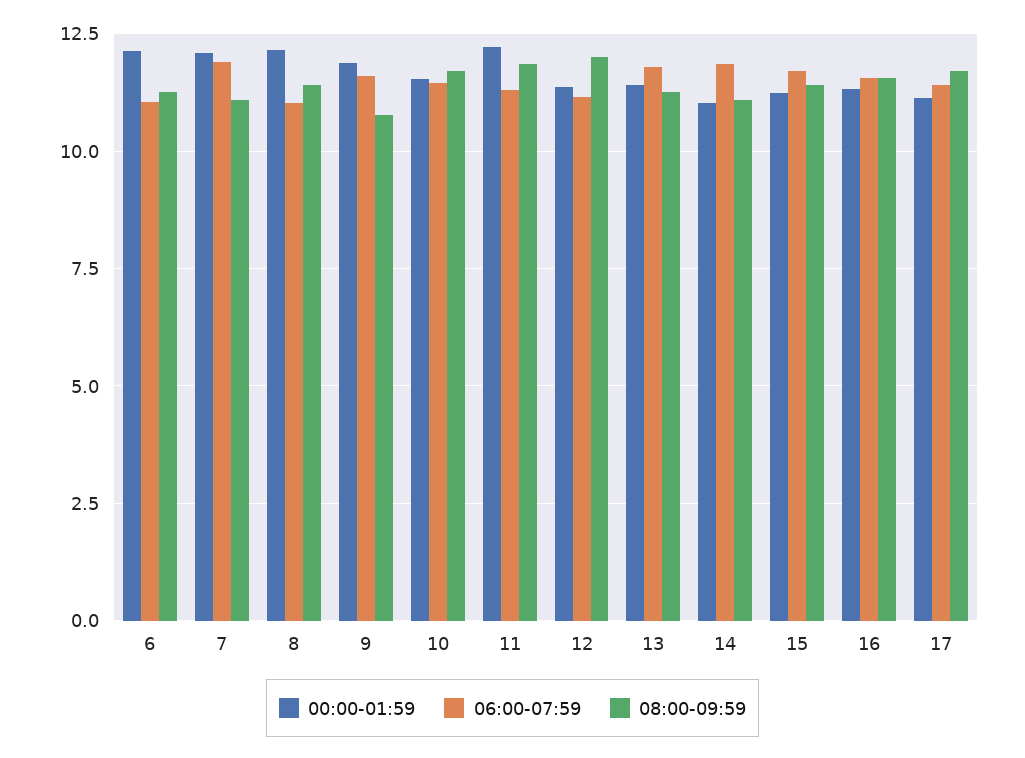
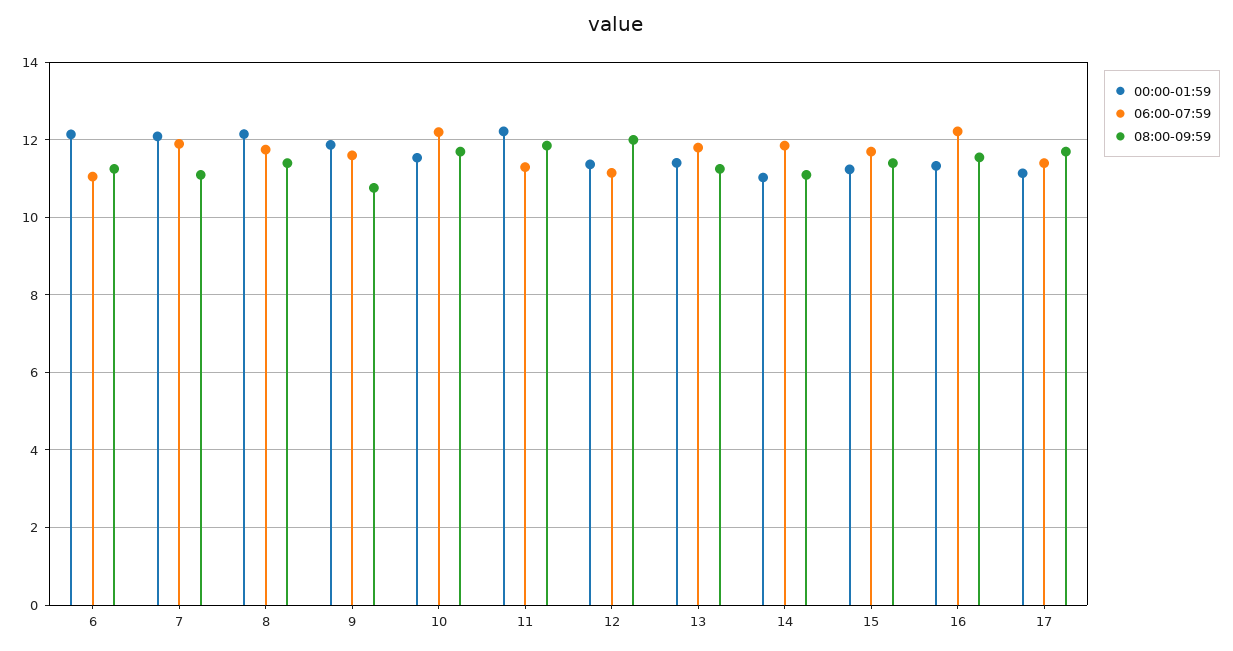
06:00-07:59, 8: 11 -> 11.8
06:00-07:59, 10: 11.5 -> 12.2
06:00-07:59, 16: 11.5 -> 12.2

